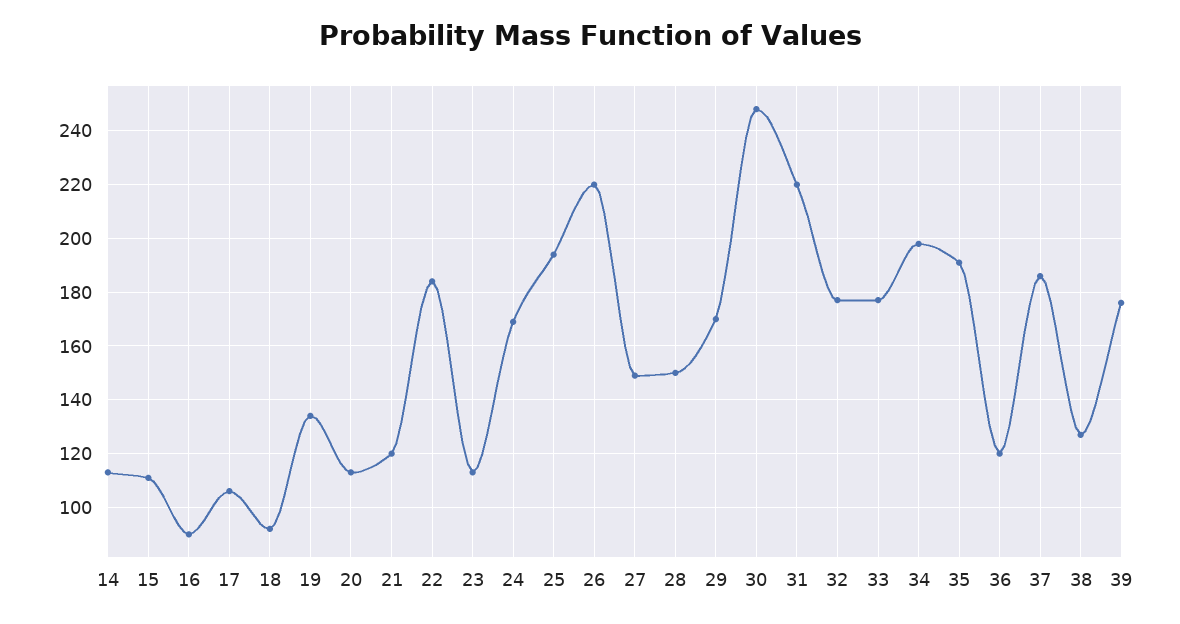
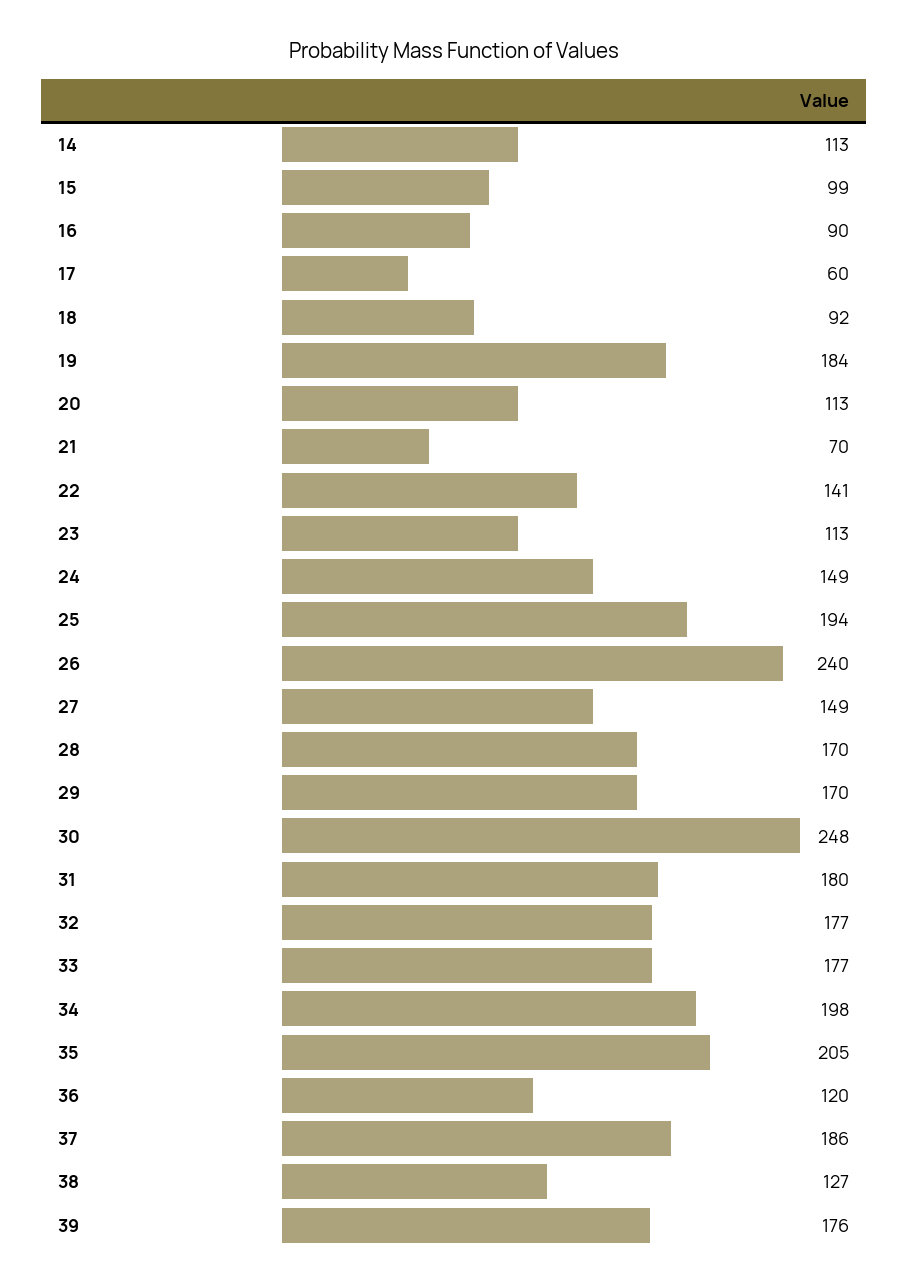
15: 110 -> 99
17: 105 -> 60
19: 135 -> 184
21: 120 -> 70
22: 185 -> 141
24: 170 -> 149
26: 220 -> 240
28: 150 -> 170
31: 220 -> 180
35: 190 -> 205

